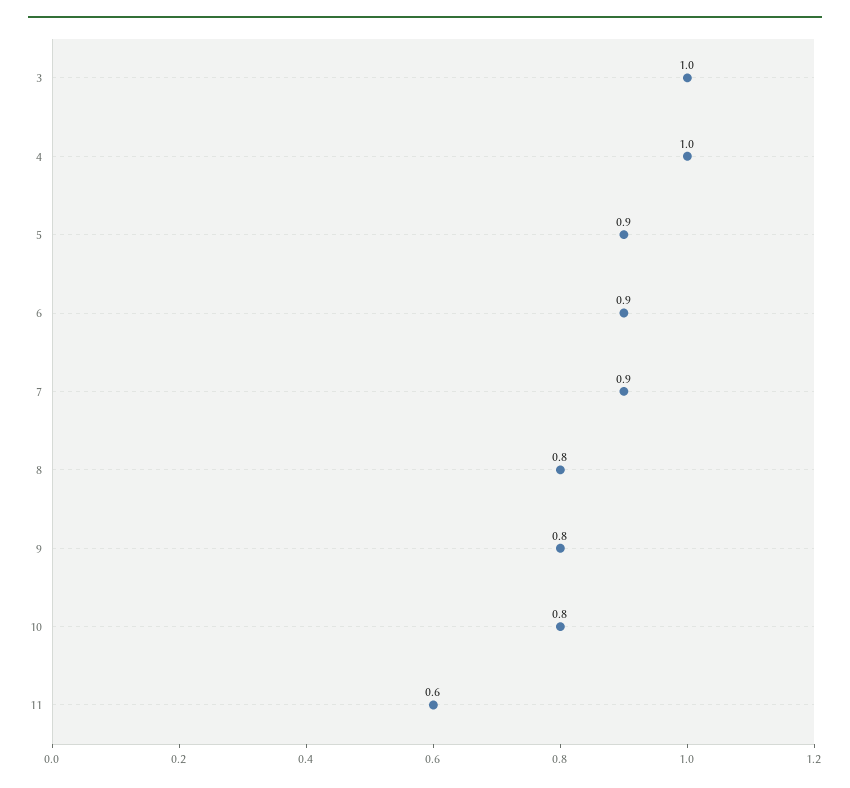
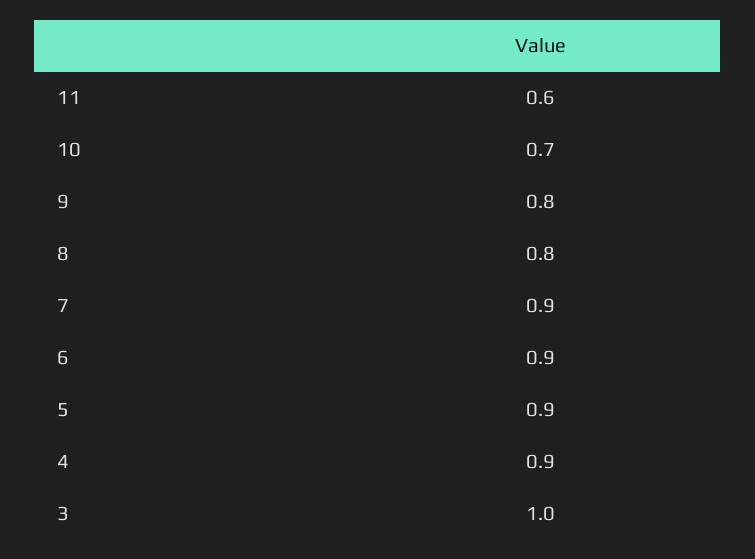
4: 1 -> 0.9
10: 0.8 -> 0.7

